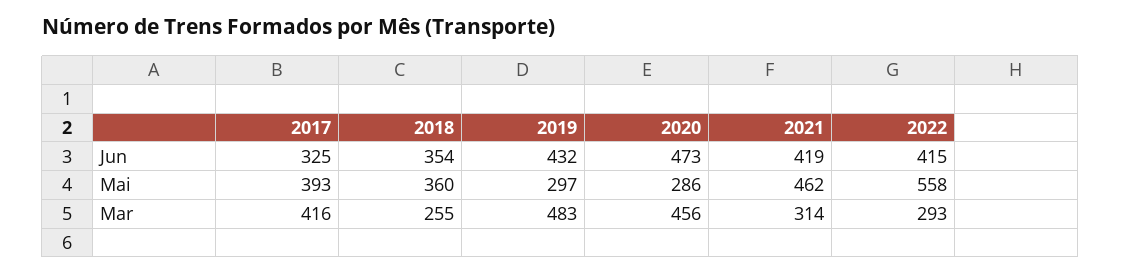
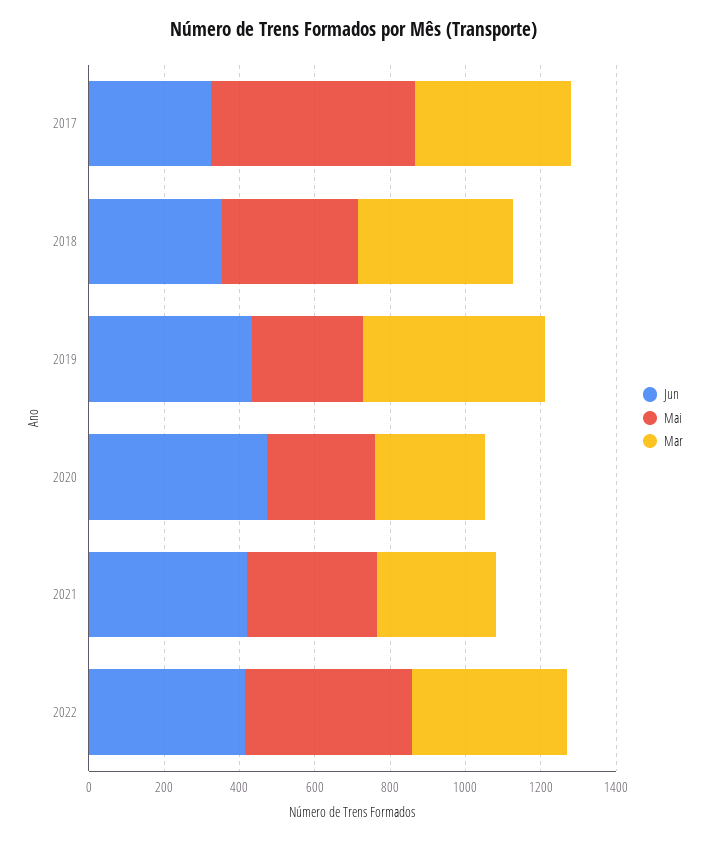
Mai, 2017: 393 -> 550
Mai, 2021: 462 -> 350
Mai, 2022: 558 -> 450
Mar, 2018: 255 -> 400
Mar, 2020: 456 -> 300
Mar, 2022: 293 -> 400

